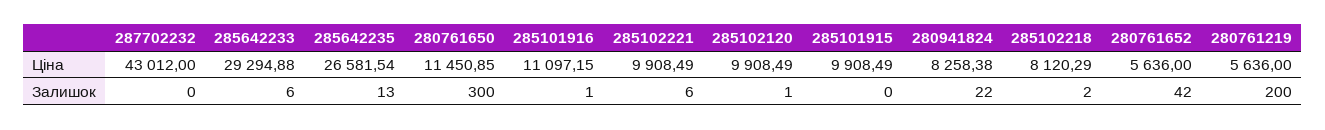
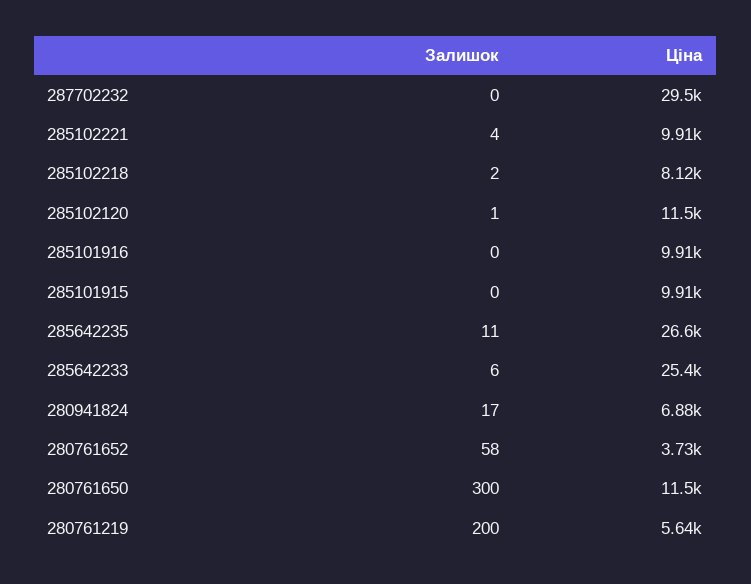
287702232, Ціна: 43012 -> 29500
285642233, Ціна: 29294.88 -> 25400
285101916, Ціна: 11097.15 -> 9910
285102120, Ціна: 9908.49 -> 11500
280941824, Ціна: 8258.38 -> 6880
280761652, Ціна: 5636 -> 3730
285642235, Залишок: 13 -> 11
285101916, Залишок: 1 -> 0
285102221, Залишок: 6 -> 4
280941824, Залишок: 22 -> 17
280761652, Залишок: 42 -> 58

